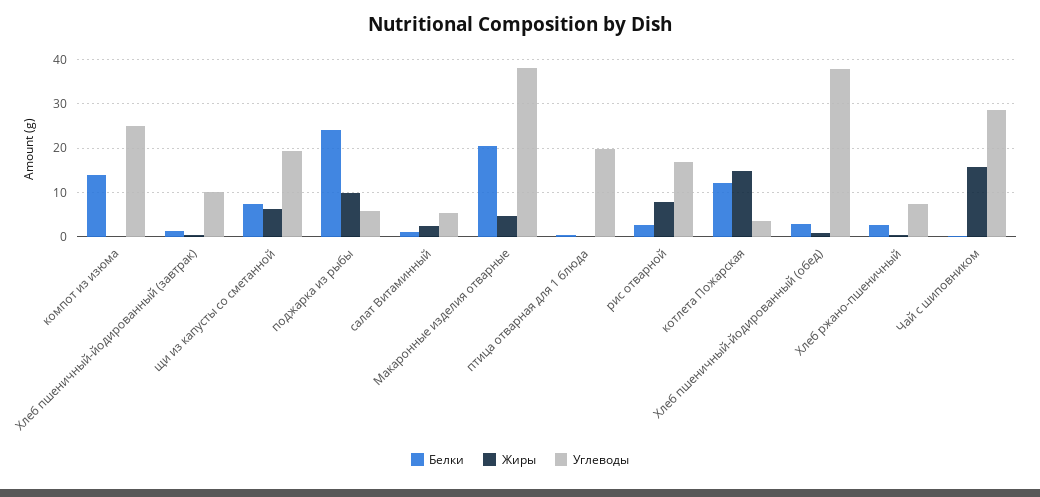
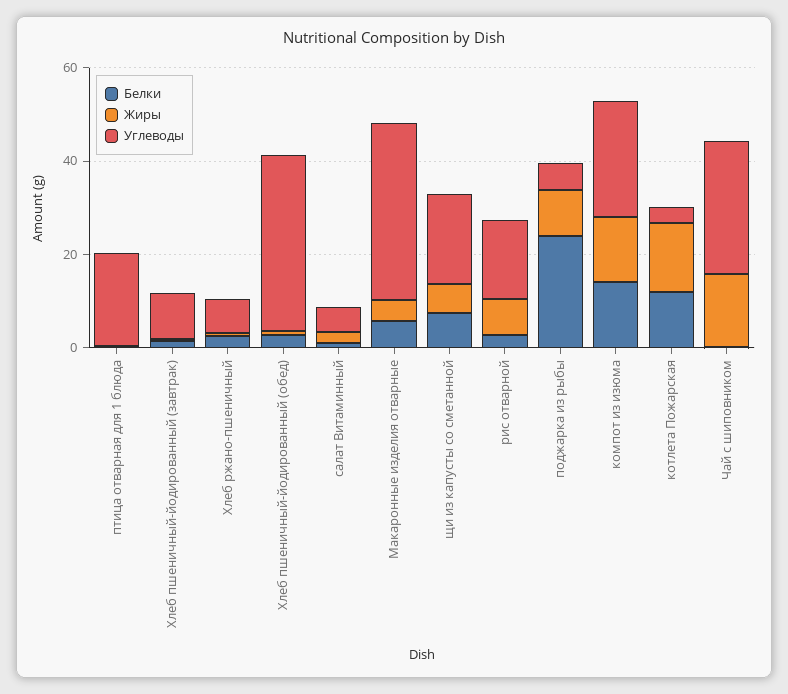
Жиры, компот из изюма: 0 -> 15
Белки, Макаронные изделия отварные: 20 -> 5

